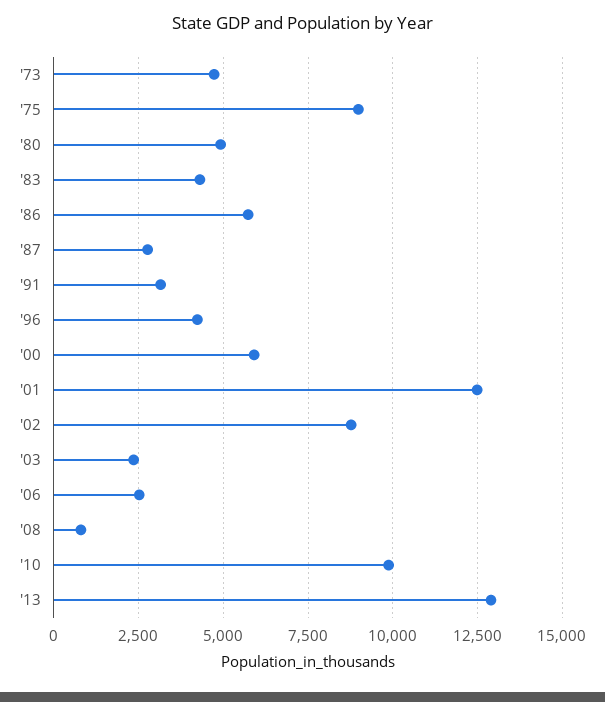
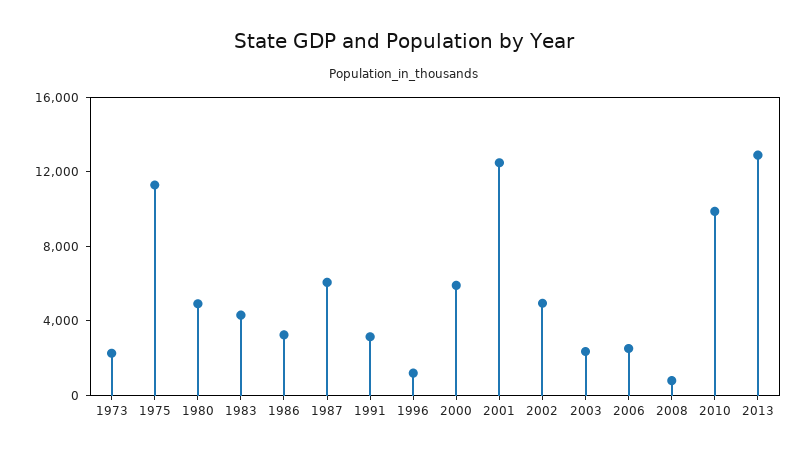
'73: 4750 -> 2000
'75: 9000 -> 11000
'86: 5750 -> 3000
'87: 2750 -> 6000
'96: 4250 -> 1000
'02: 8750 -> 5000

